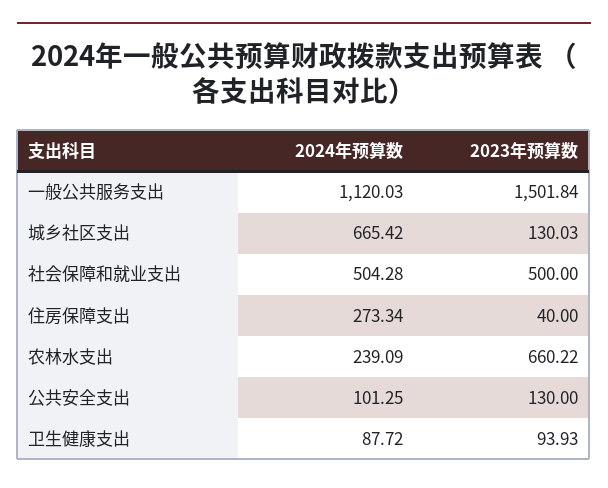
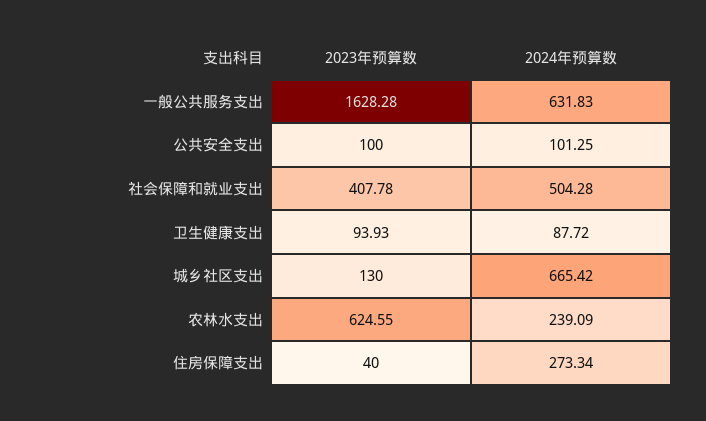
2024年预算数, 一般公共服务支出: 1120.03 -> 631.83
2023年预算数, 一般公共服务支出: 1501.84 -> 1628.28
2023年预算数, 城乡社区支出: 130.03 -> 130
2023年预算数, 社会保障和就业支出: 500 -> 407.78
2023年预算数, 农林水支出: 660.22 -> 624.55
2023年预算数, 公共安全支出: 130 -> 100

